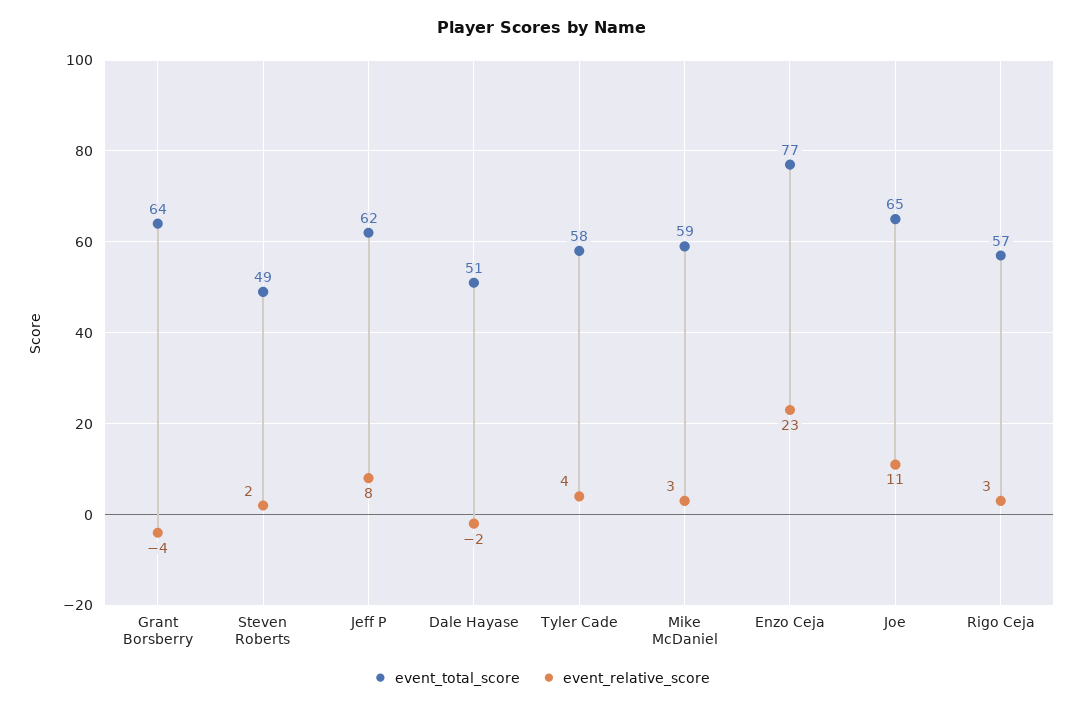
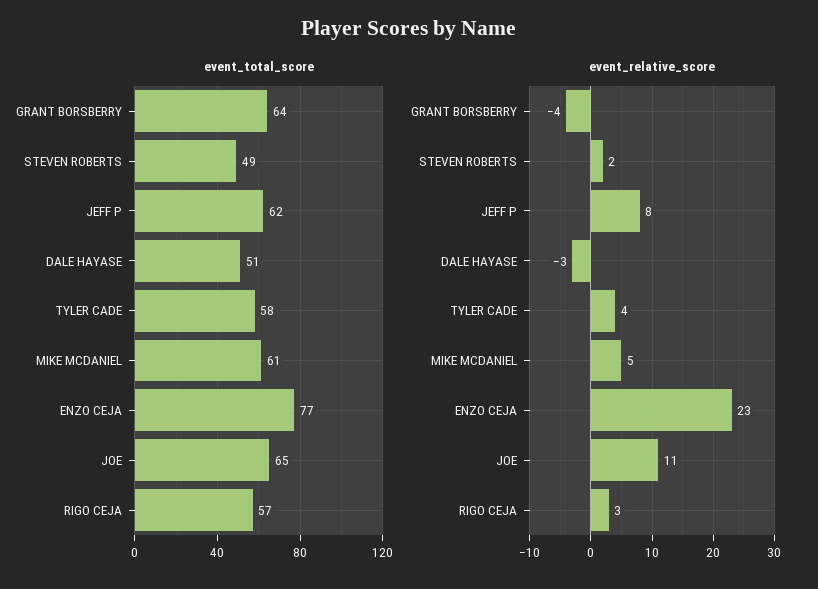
event_relative_score, Dale Hayase: -2 -> -3
event_total_score, Mike McDaniel: 59 -> 61
event_relative_score, Mike McDaniel: 3 -> 5

